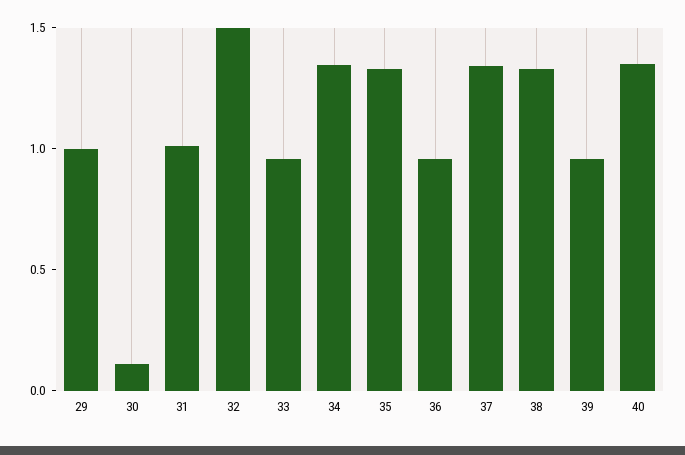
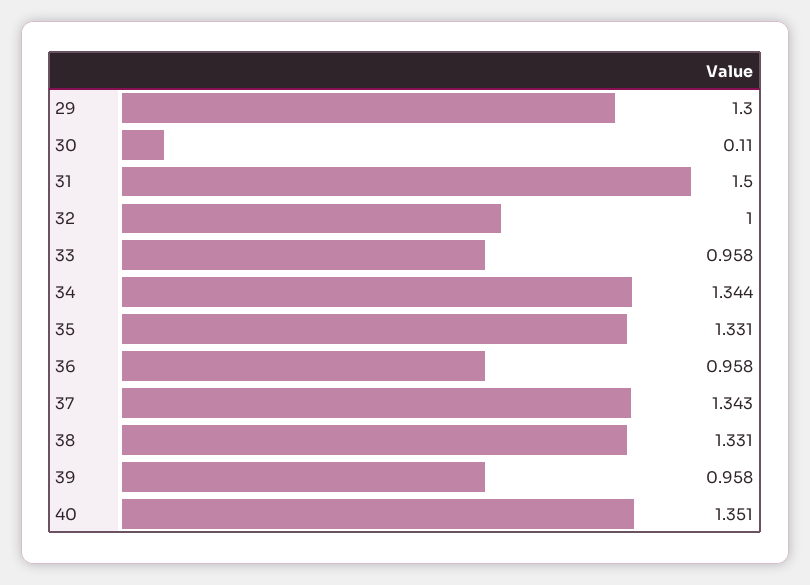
29: 1 -> 1.3
31: 1 -> 1.5
32: 1.5 -> 1

